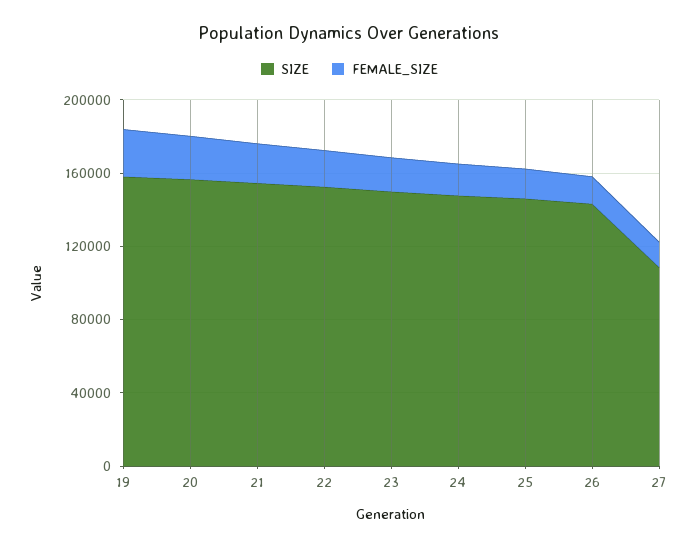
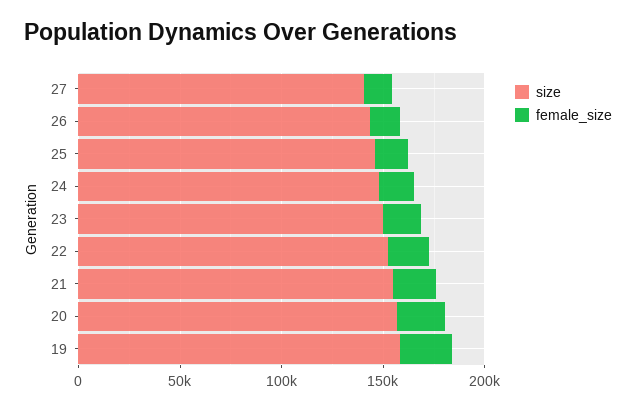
SIZE, 27: 110000 -> 140000

